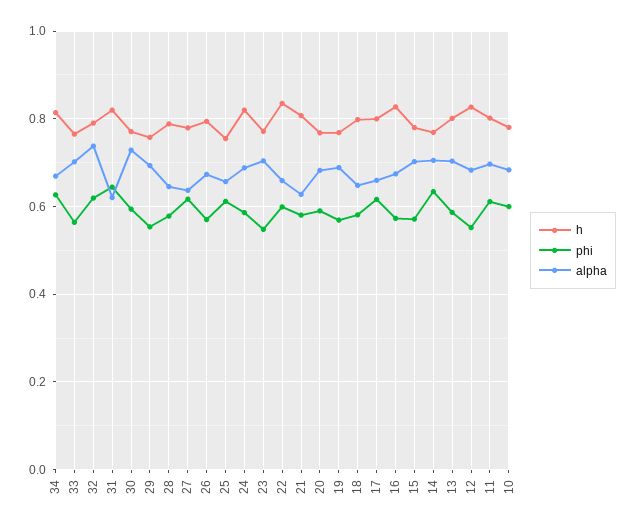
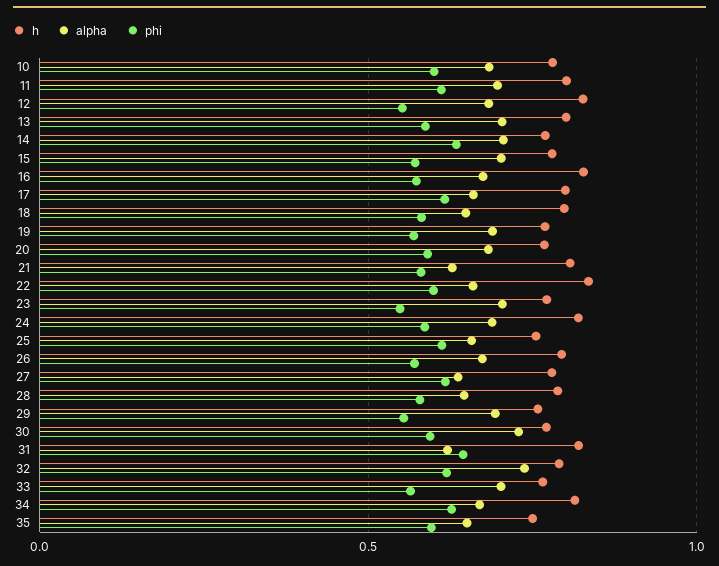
h, 35: none -> 0.75
alpha, 35: none -> 0.65
phi, 35: none -> 0.6

